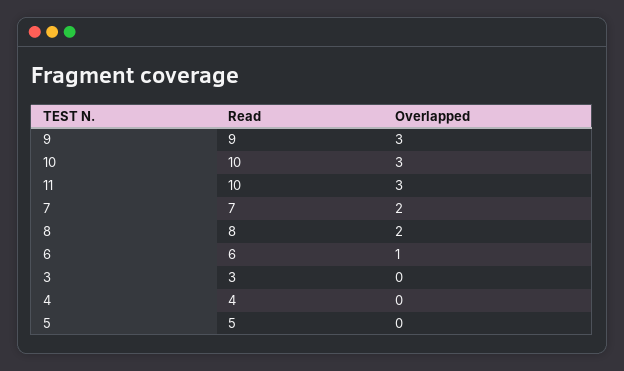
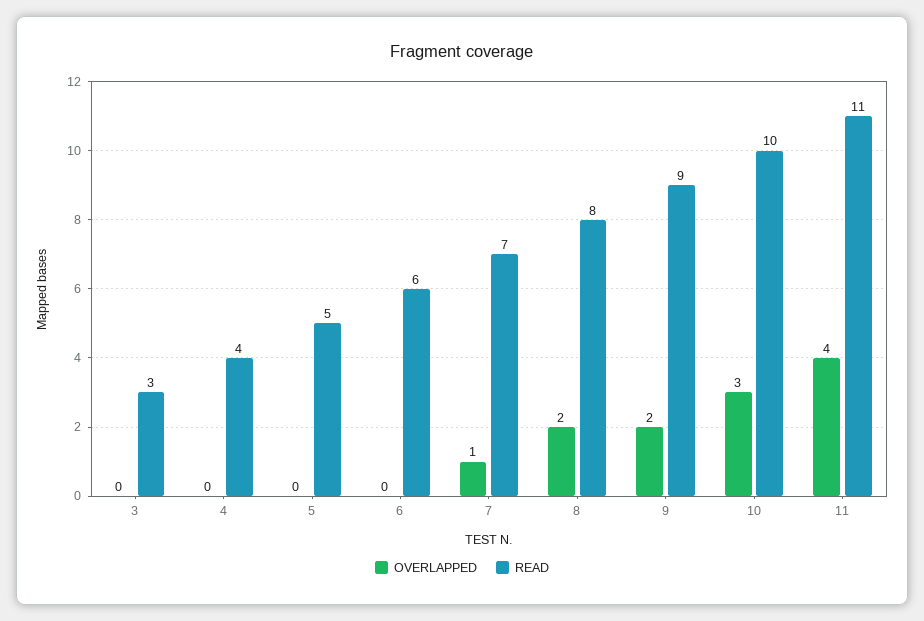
Overlapped, 9: 3 -> 2
Read, 11: 10 -> 11
Overlapped, 11: 3 -> 4
Overlapped, 7: 2 -> 1
Overlapped, 6: 1 -> 0

